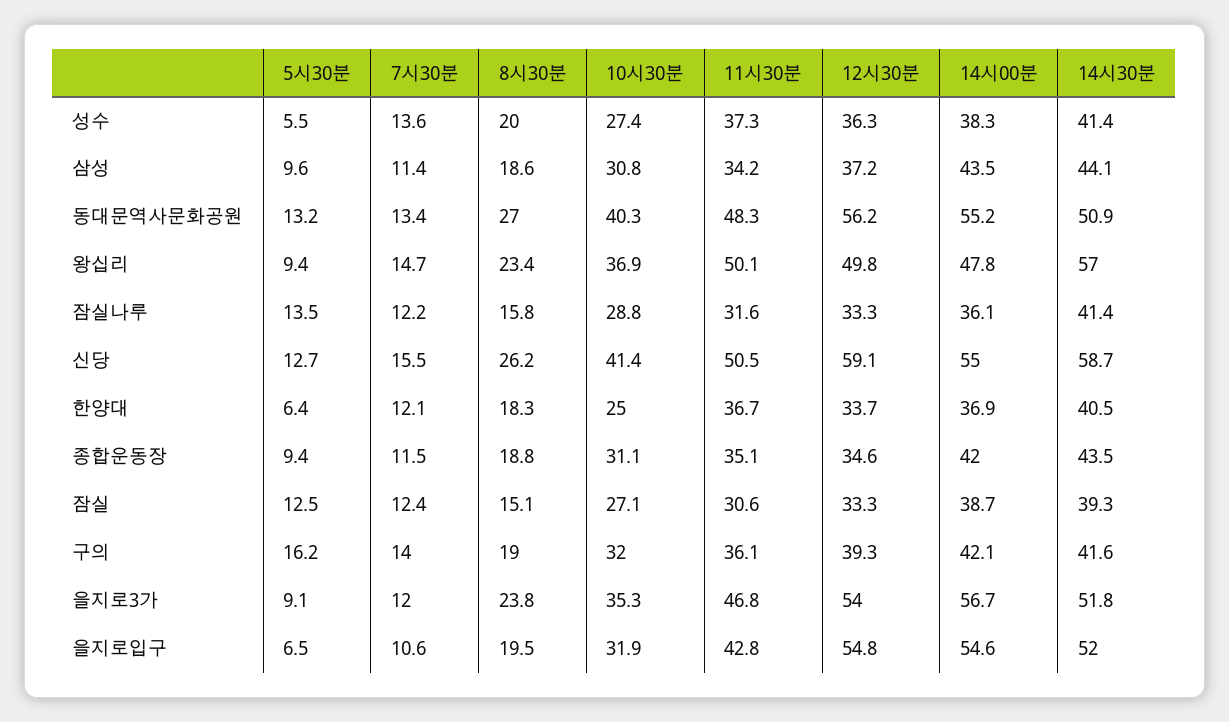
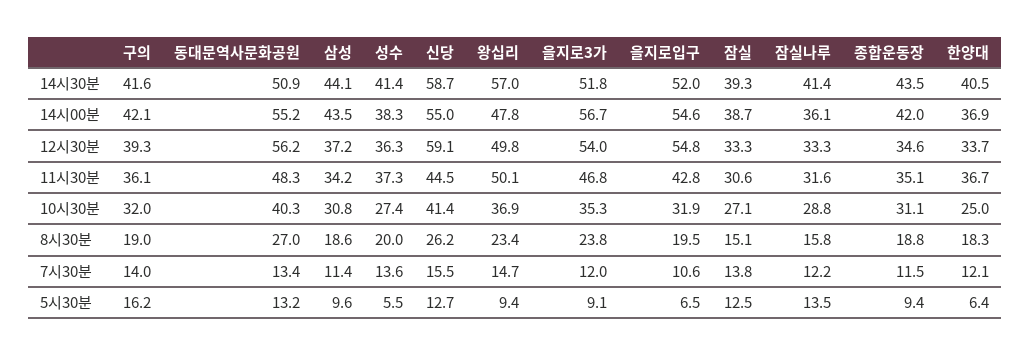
11시30분, 신당: 50.5 -> 44.5
7시30분, 잠실: 12.4 -> 13.8

